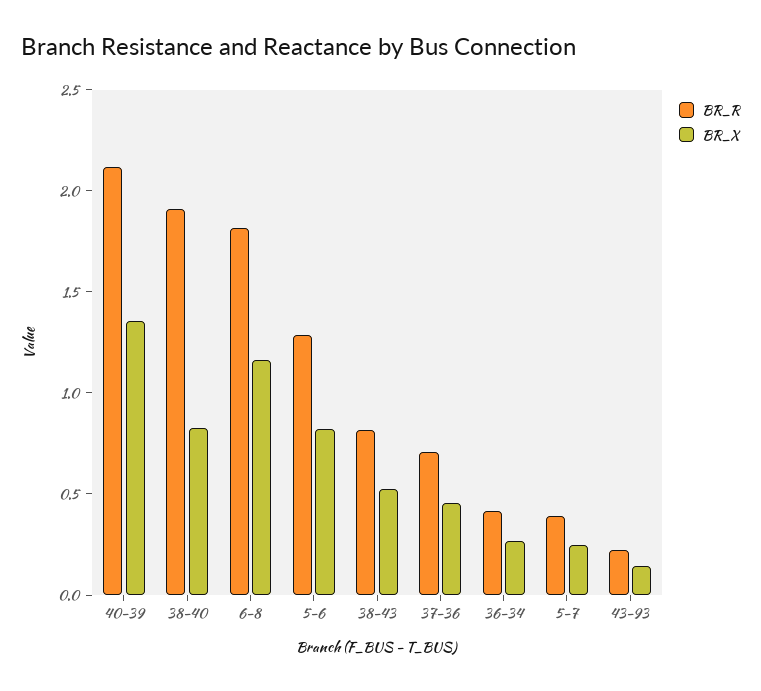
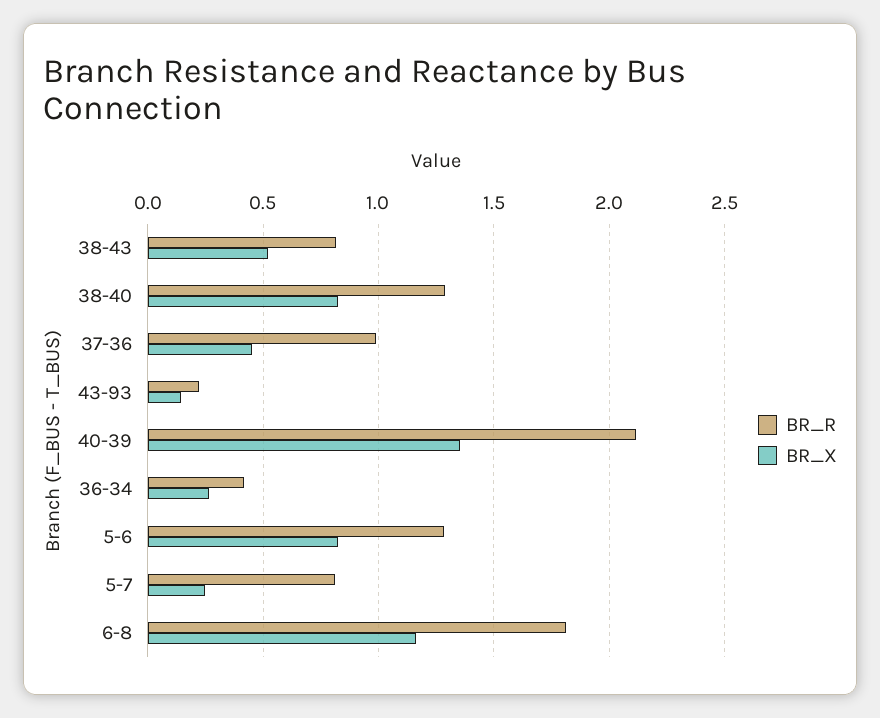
BR_R, 38-40: 1.9 -> 1.3
BR_R, 37-36: 0.7 -> 1
BR_R, 5-7: 0.4 -> 0.8

